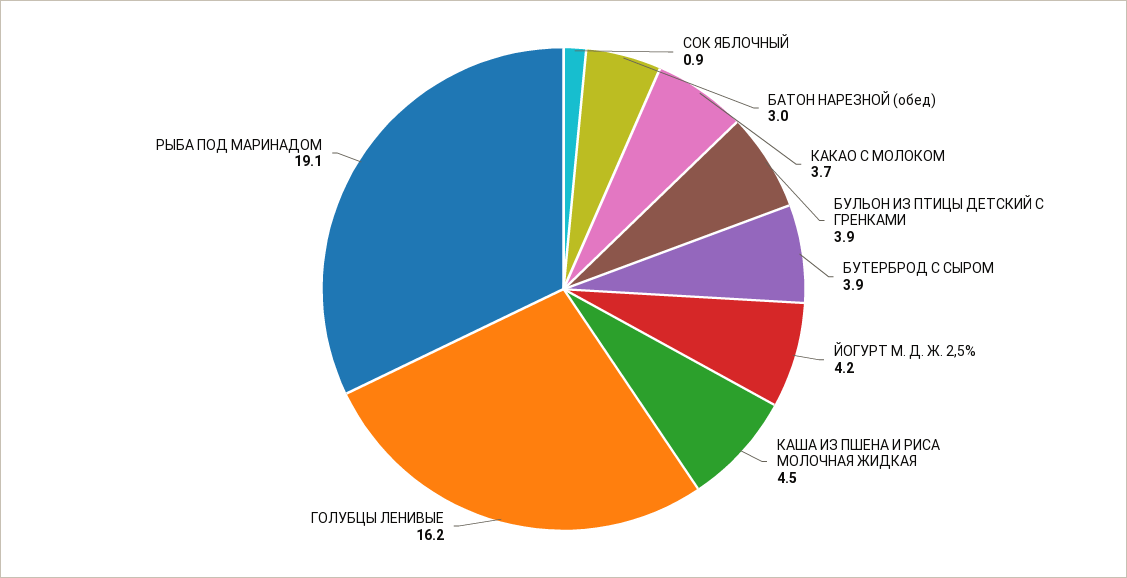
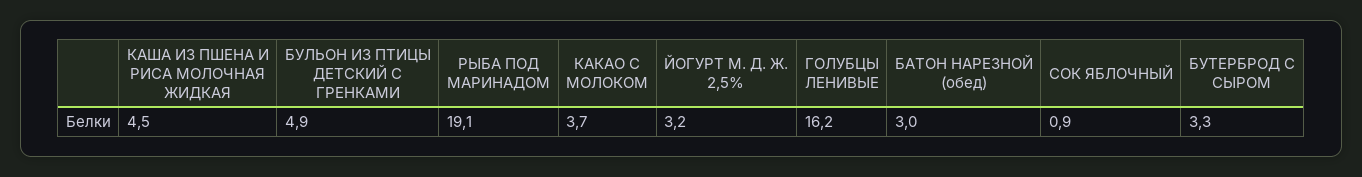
БУЛЬОН ИЗ ПТИЦЫ ДЕТСКИЙ С ГРЕНКАМИ: 3.9 -> 4.9
БУТЕРБРОД С СЫРОМ: 3.9 -> 3.3
ЙОГУРТ М. Д. Ж. 2,5%: 4.2 -> 3.2

